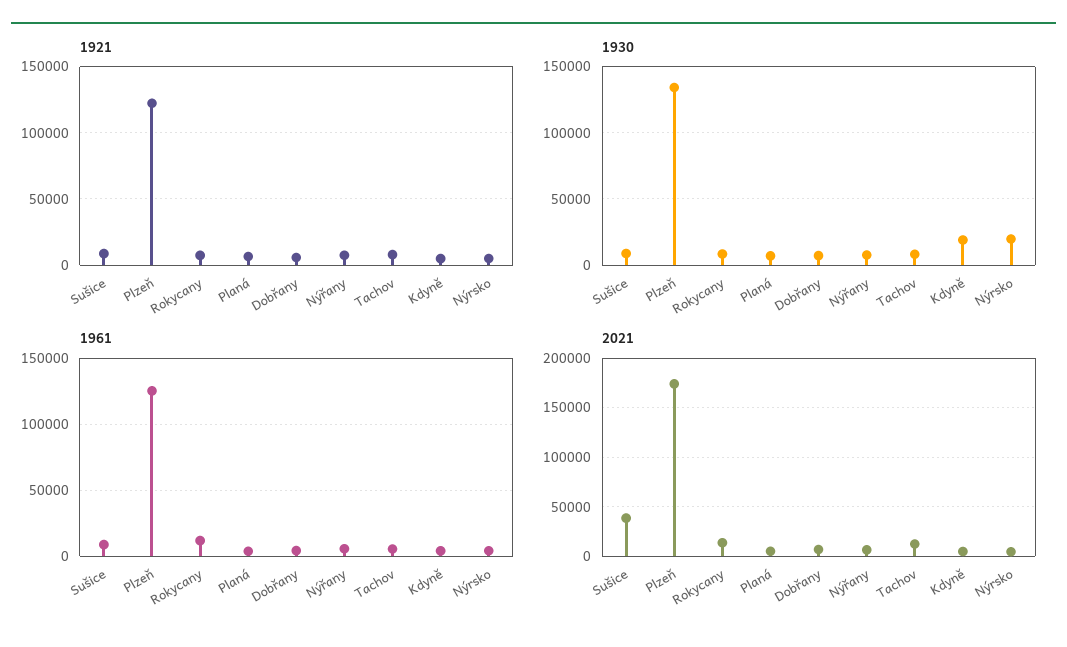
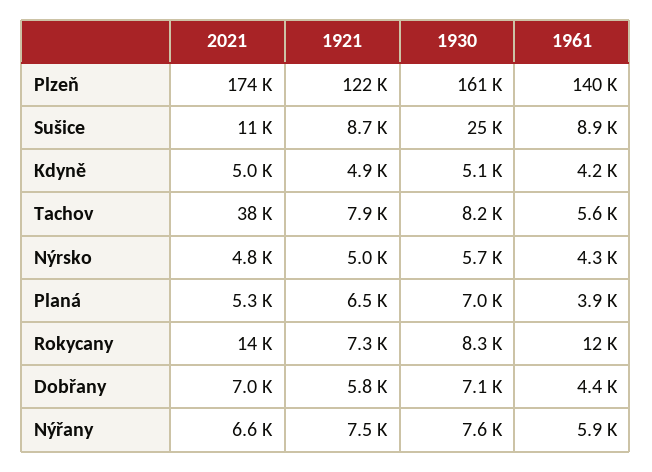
1930, Sušice: 10000 -> 25000
1930, Plzeň: 135000 -> 161000
1930, Kdyně: 20000 -> 5100
1930, Nýrsko: 20000 -> 5700
1961, Plzeň: 125000 -> 140000
2021, Sušice: 40000 -> 11000
2021, Tachov: 10000 -> 38000

